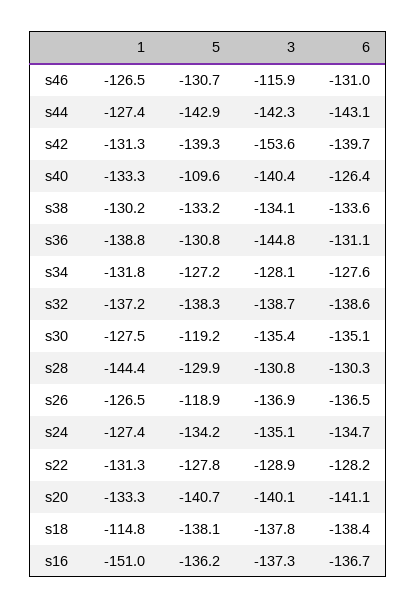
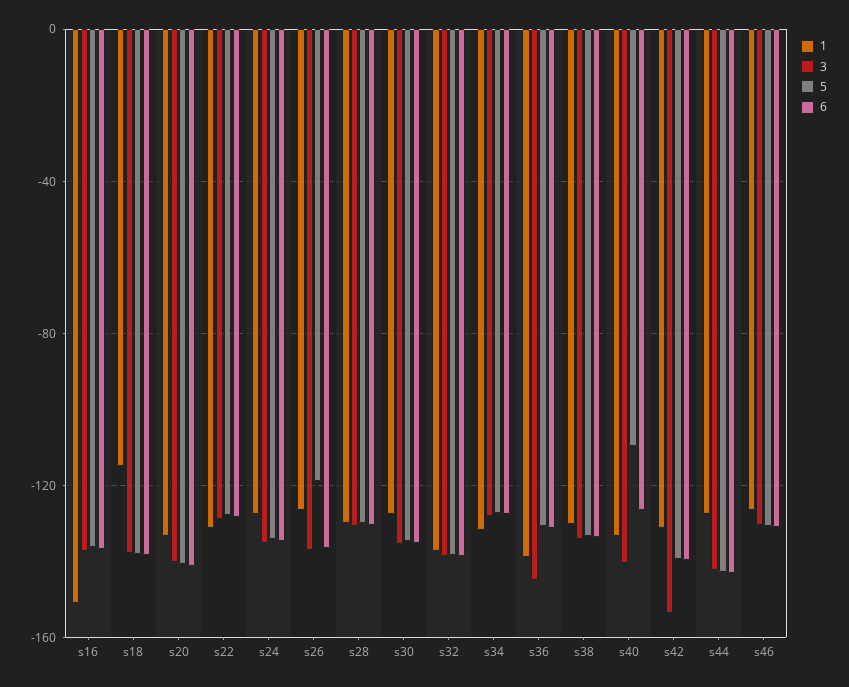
3, s46: -115.9 -> -130
5, s30: -119.2 -> -135
1, s28: -144.4 -> -130

